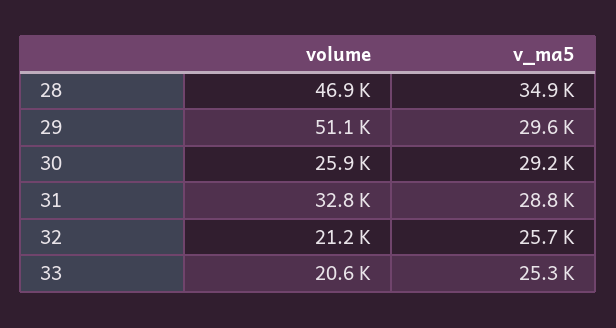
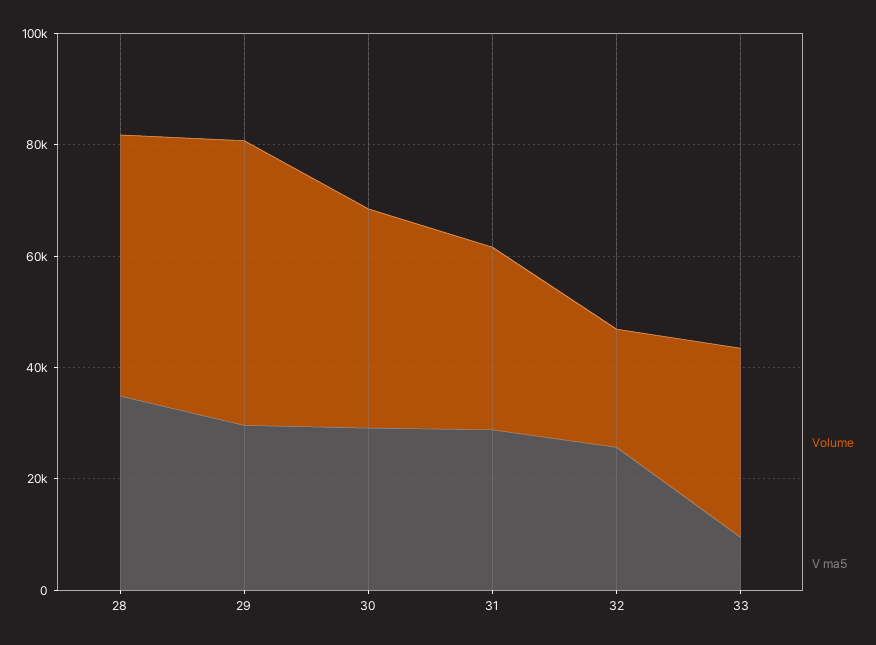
volume, 30: 25900 -> 40000
volume, 33: 20600 -> 35000
v_ma5, 33: 25300 -> 10000

